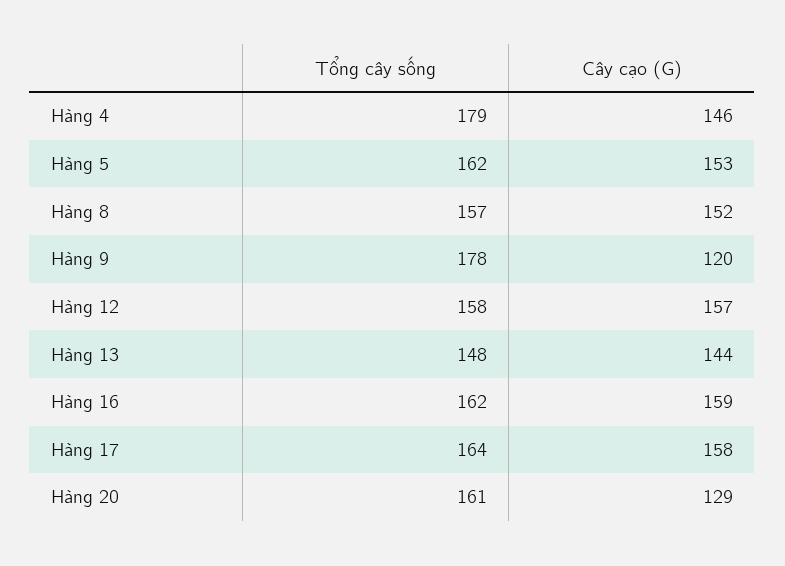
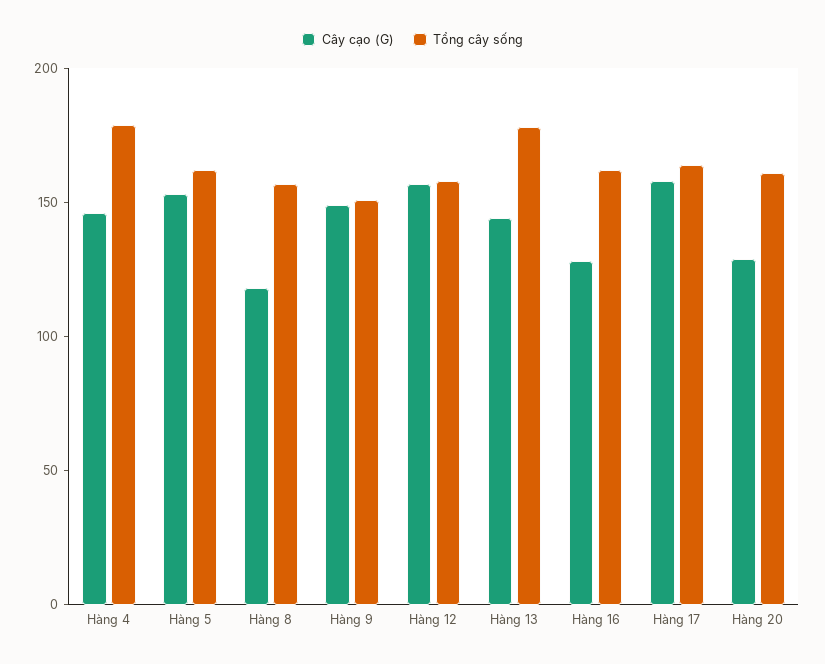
Cây cạo (G), Hàng 8: 152 -> 120
Tổng cây sống, Hàng 9: 178 -> 150
Cây cạo (G), Hàng 9: 120 -> 150
Tổng cây sống, Hàng 13: 148 -> 180
Cây cạo (G), Hàng 16: 159 -> 130

